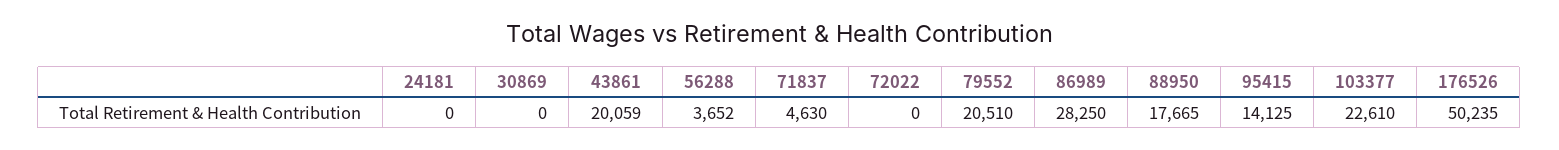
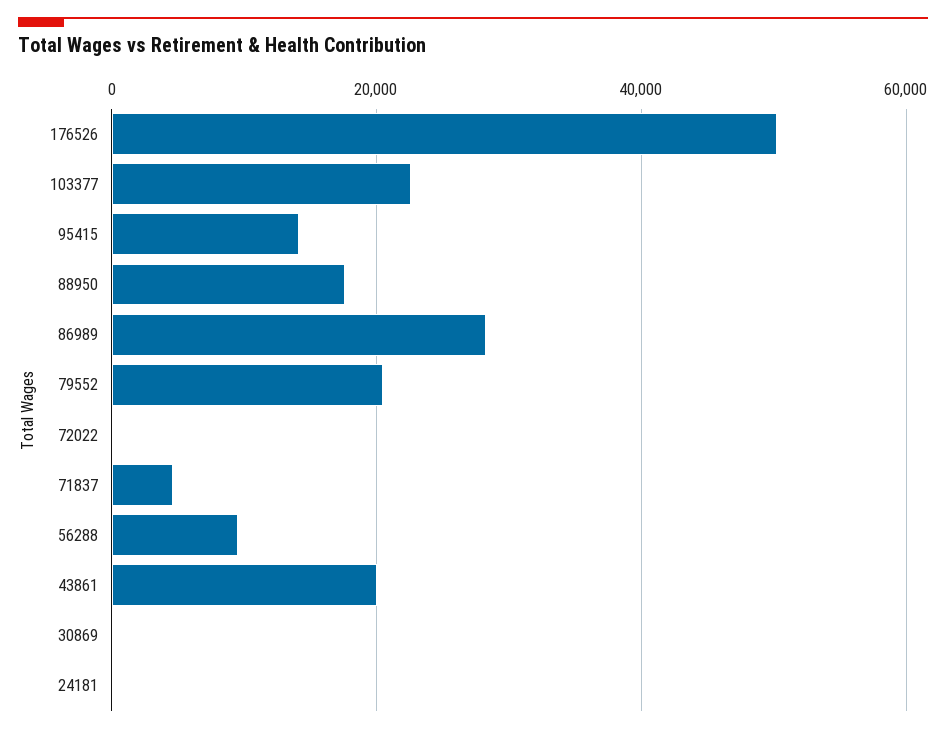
56288: 3652 -> 10000

